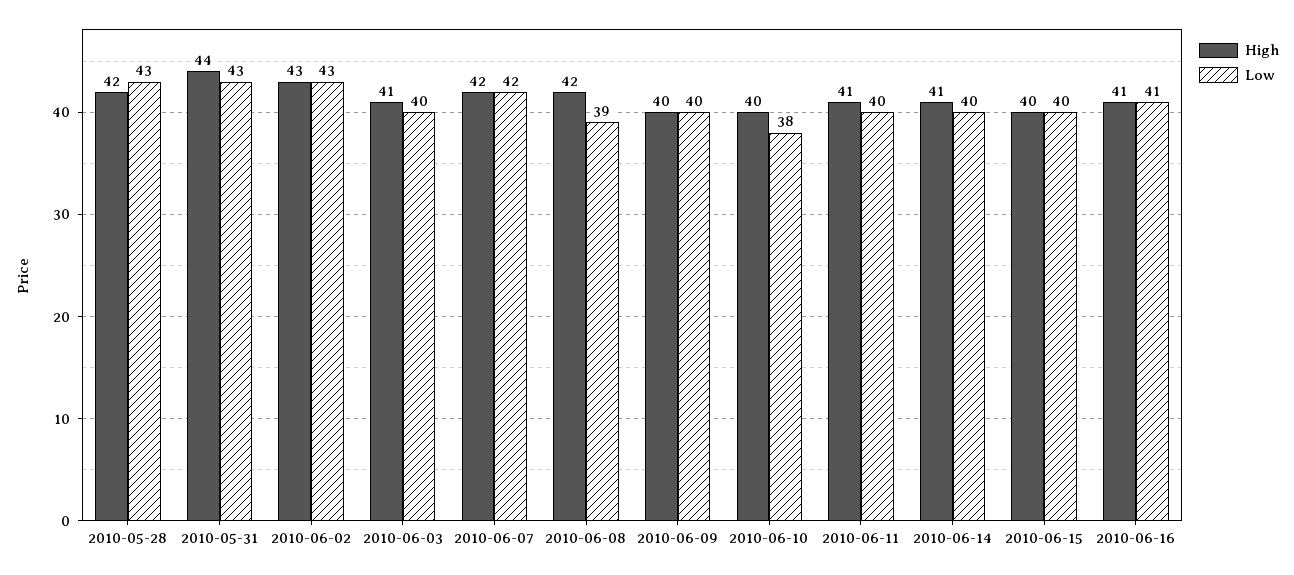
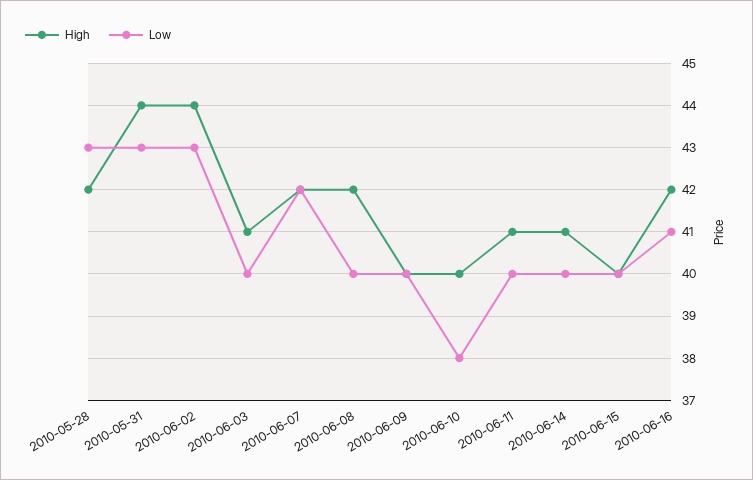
High, 2010-06-02: 43 -> 44
Low, 2010-06-08: 39 -> 40
High, 2010-06-16: 41 -> 42

